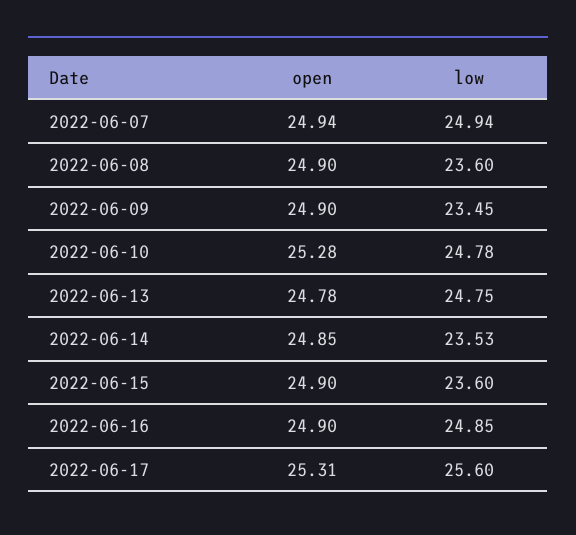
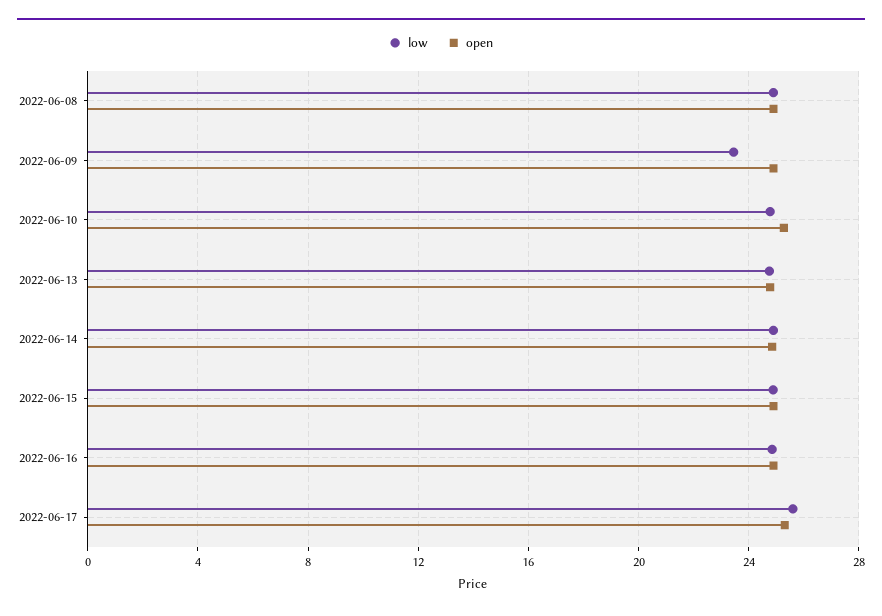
open, 2022-06-07: 24.94 -> none
low, 2022-06-07: 24.94 -> none
low, 2022-06-08: 23.6 -> 25
low, 2022-06-14: 23.53 -> 25
low, 2022-06-15: 23.6 -> 25

